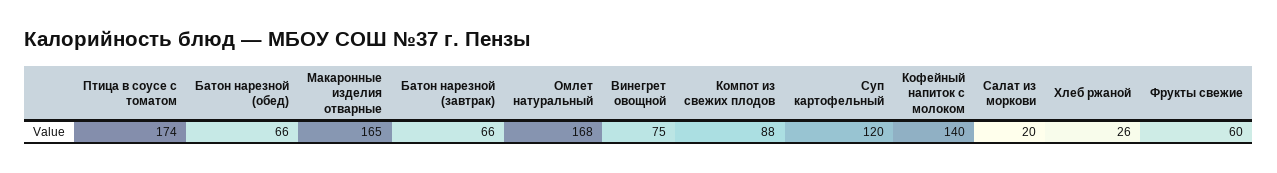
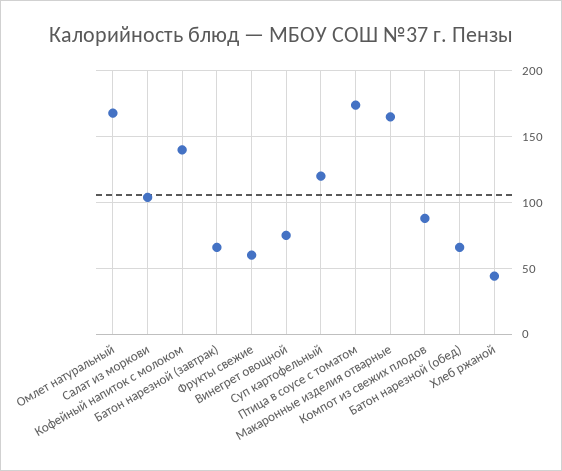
Салат из моркови: 20 -> 105
Хлеб ржаной: 26 -> 45

